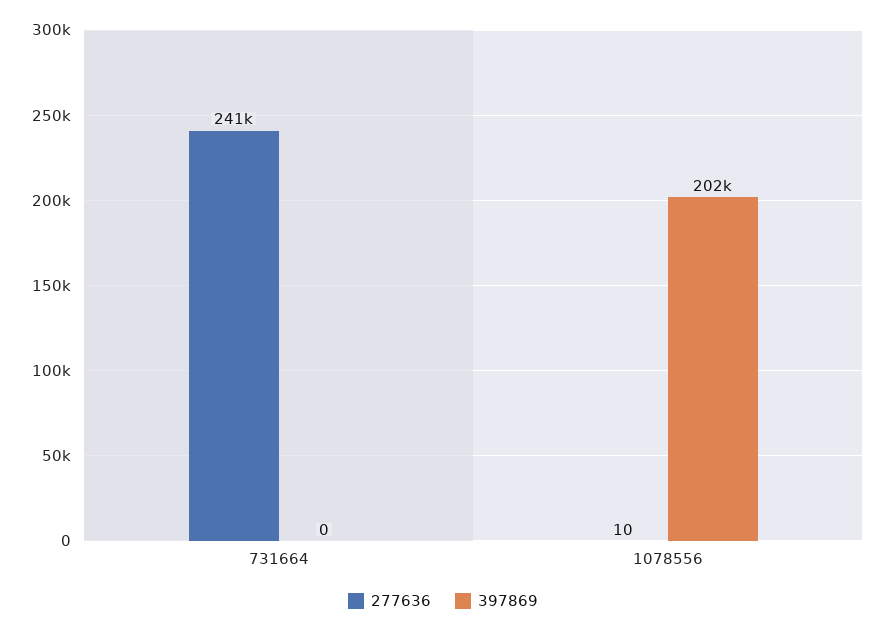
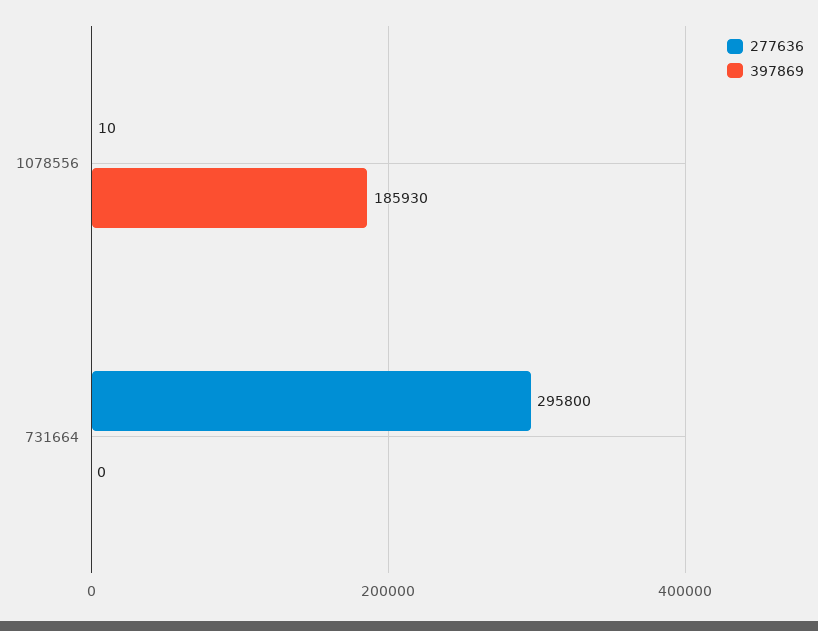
277636, 731664: 241000 -> 295800
397869, 1078556: 202000 -> 185930

